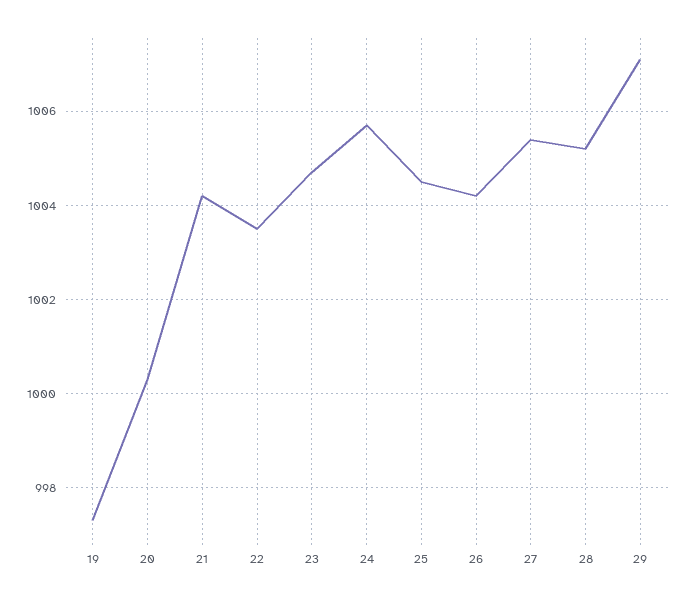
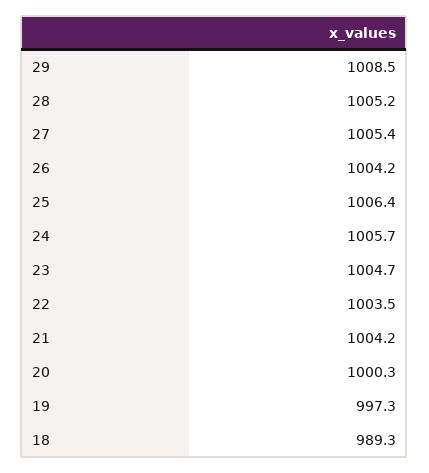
25: 1004.5 -> 1006.4
29: 1007 -> 1008.5
18: none -> 989.3

